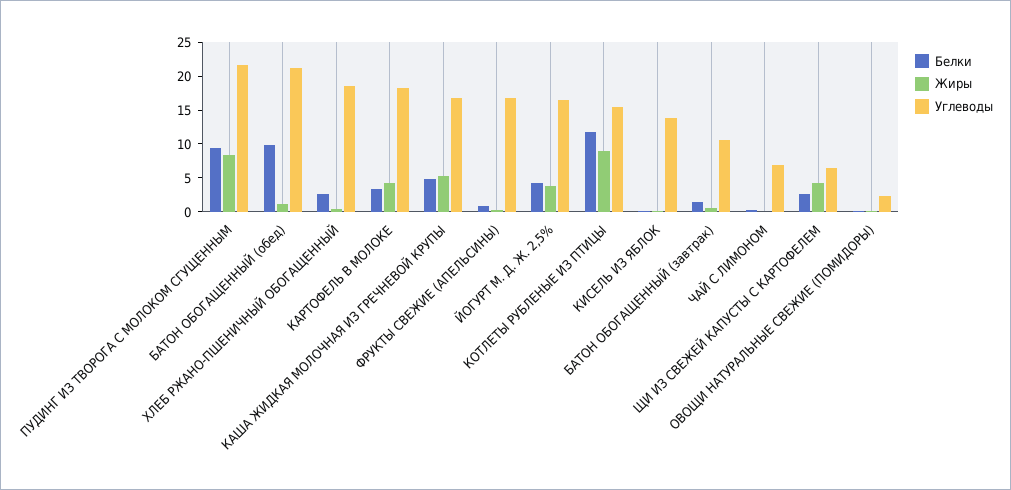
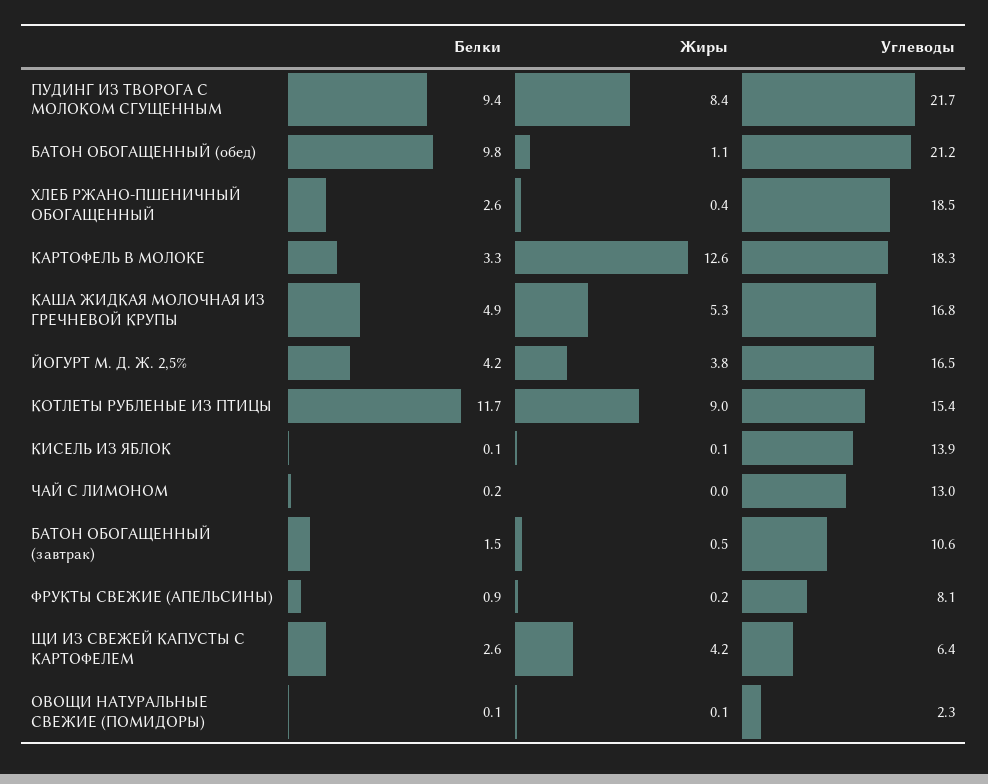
Жиры, КАРТОФЕЛЬ В МОЛОКЕ: 5 -> 12.6
Углеводы, ФРУКТЫ СВЕЖИЕ (АПЕЛЬСИНЫ): 17.5 -> 8.1
Углеводы, ЧАЙ С ЛИМОНОМ: 7.5 -> 13

